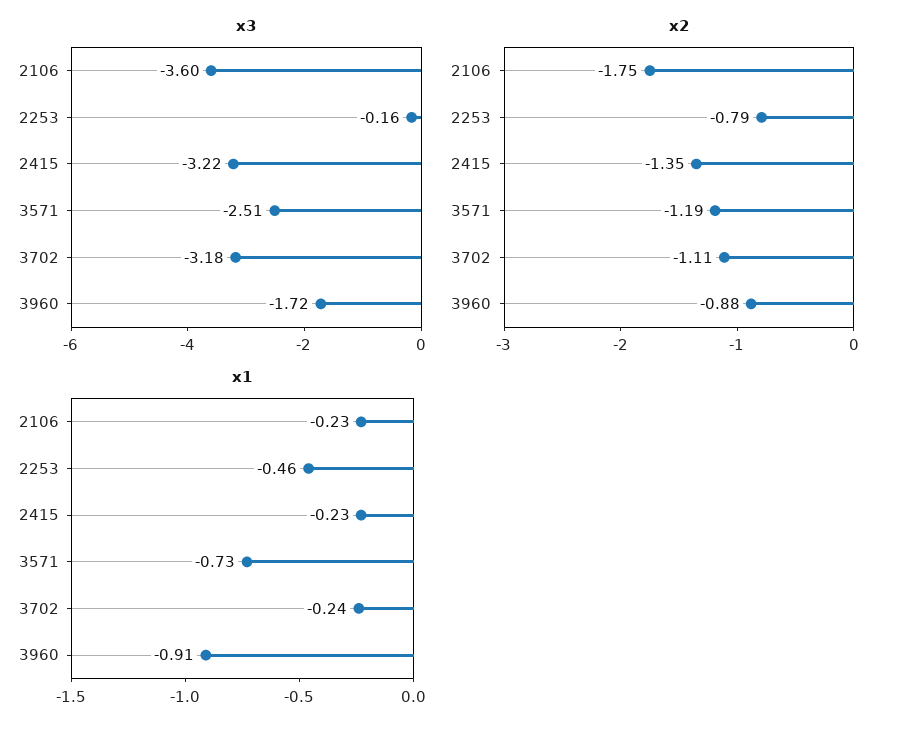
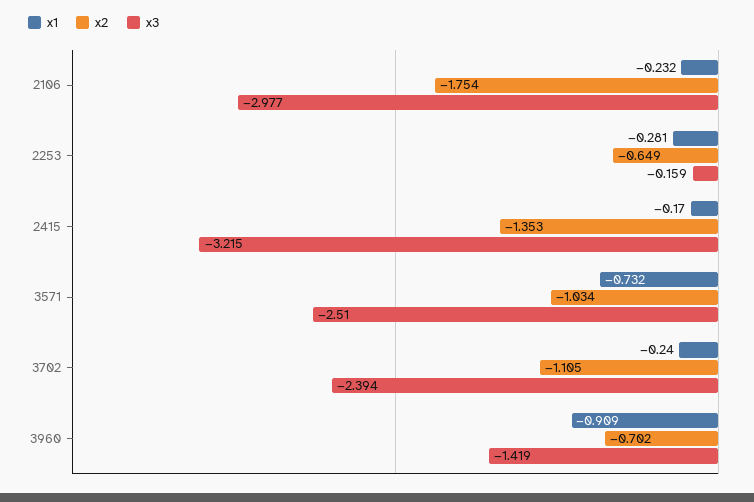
x3, 2106: -3.6 -> -2.977
x3, 3702: -3.18 -> -2.394
x3, 3960: -1.72 -> -1.419
x2, 2253: -0.79 -> -0.649
x2, 3571: -1.19 -> -1.034
x2, 3960: -0.88 -> -0.702
x1, 2253: -0.46 -> -0.281
x1, 2415: -0.23 -> -0.17

